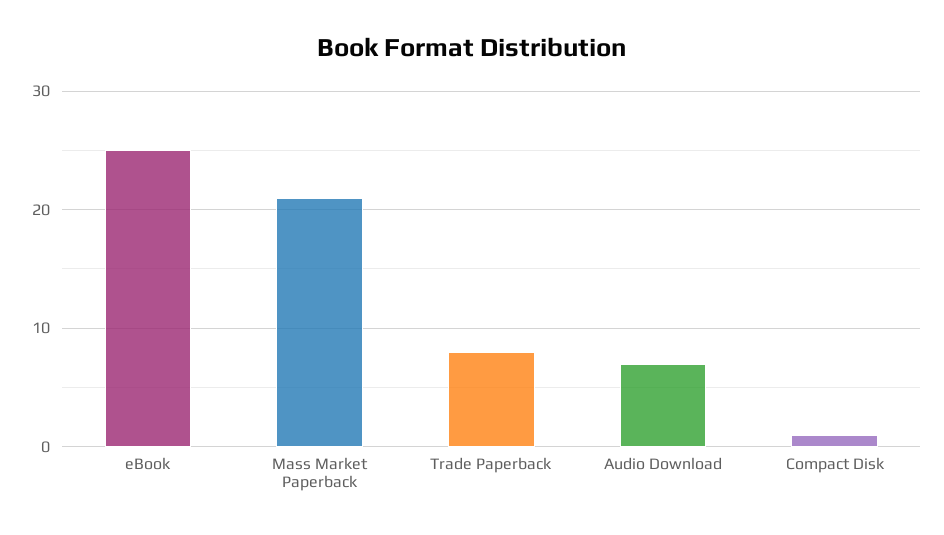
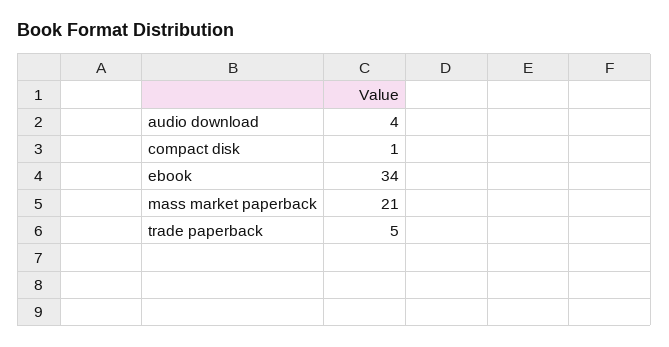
eBook: 25 -> 34
Trade Paperback: 8 -> 5
Audio Download: 7 -> 4

